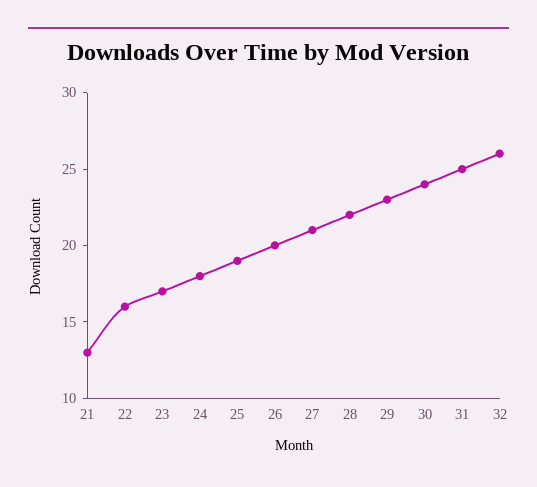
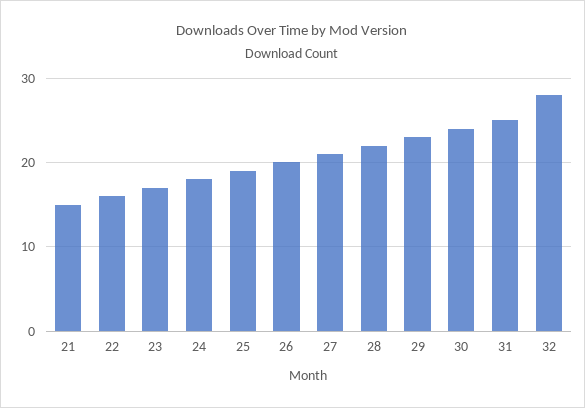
21: 13 -> 15
32: 26 -> 28

